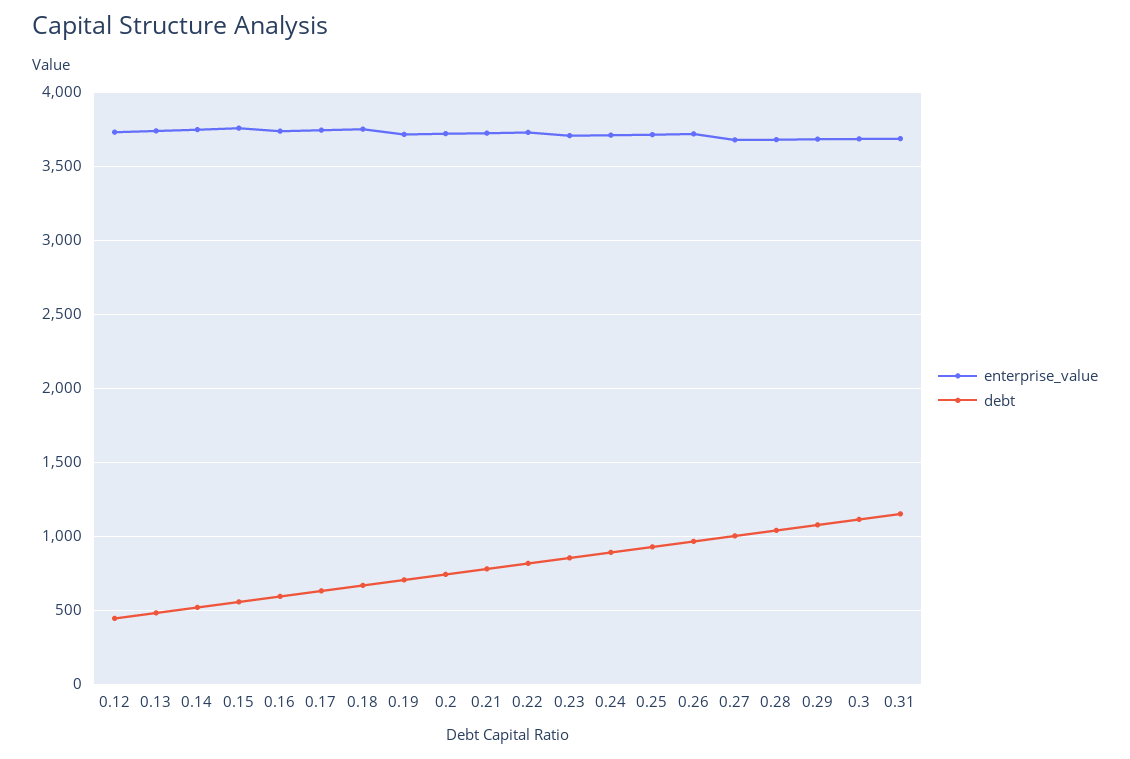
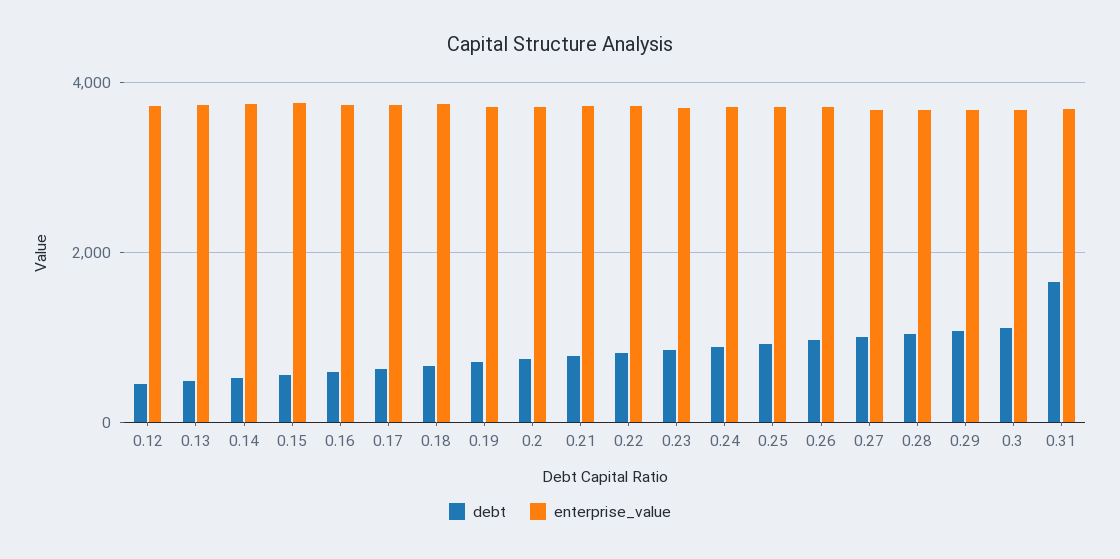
debt, 0.31: 1150 -> 1600

